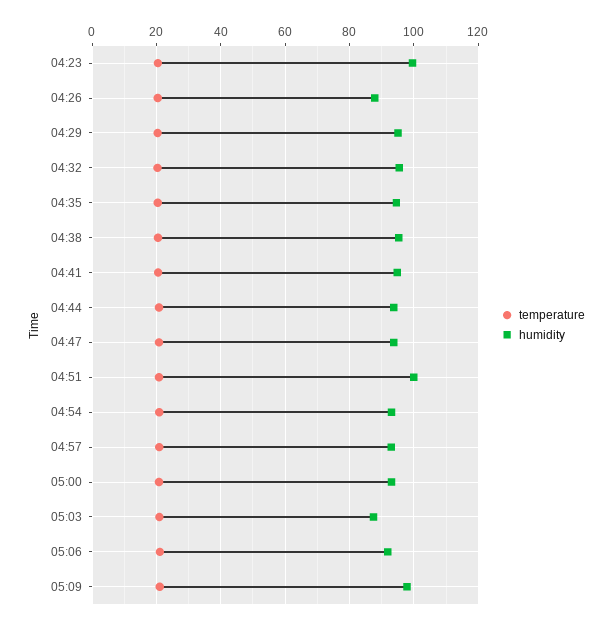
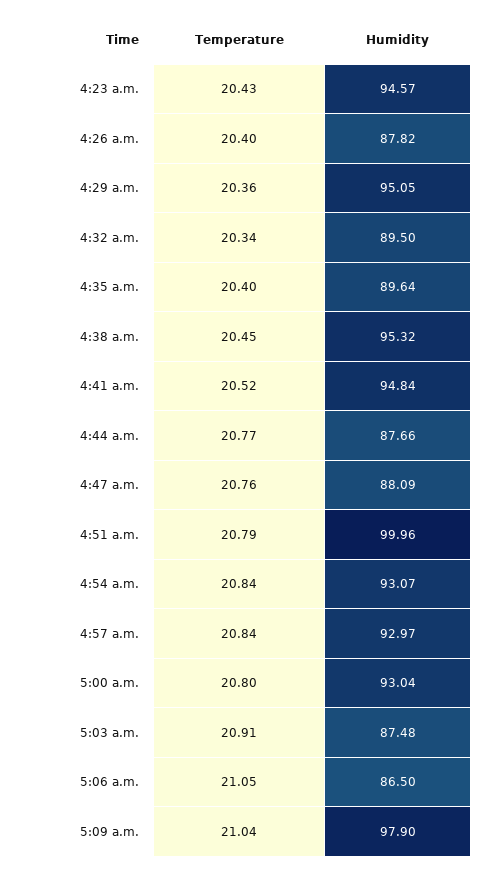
humidity, 04:23: 100 -> 94.57
humidity, 04:32: 96 -> 89.5
humidity, 04:35: 94 -> 89.64
humidity, 04:44: 94 -> 87.66
humidity, 04:47: 94 -> 88.09
humidity, 05:06: 92 -> 86.5

